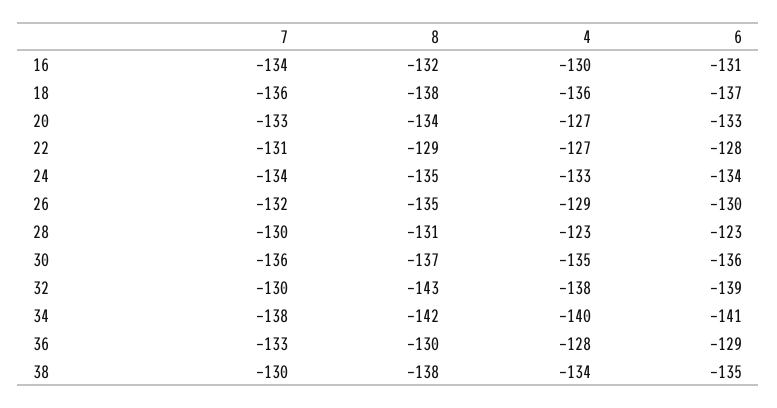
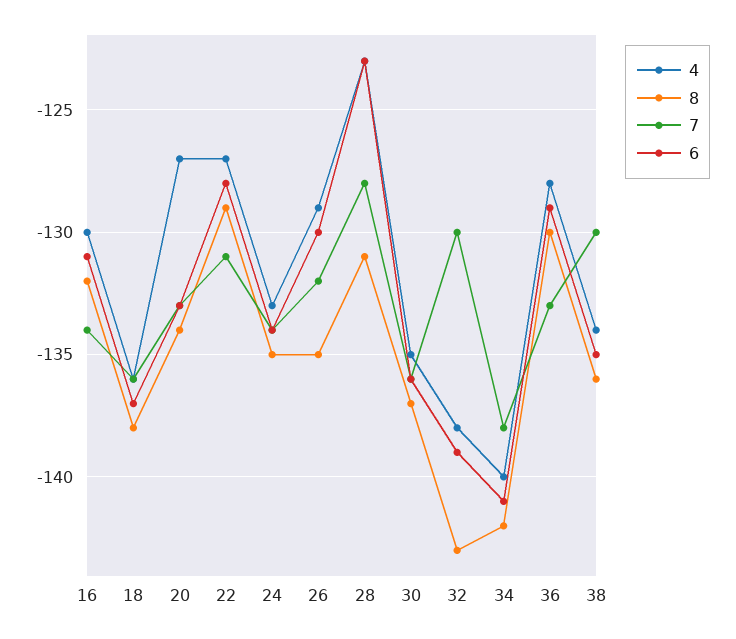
7, 28: -130 -> -128
8, 38: -138 -> -136

